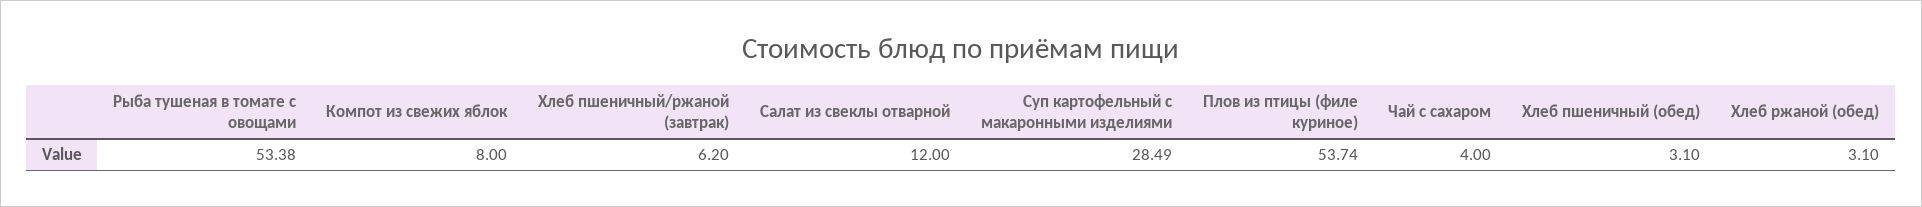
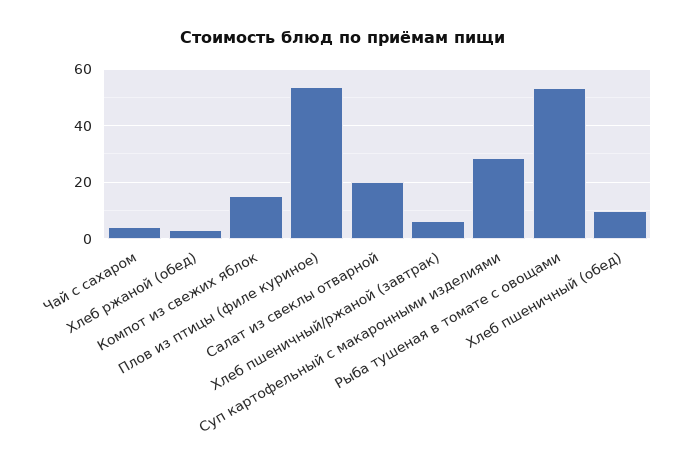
Компот из свежих яблок: 8 -> 15
Салат из свеклы отварной: 12 -> 20
Хлеб пшеничный (обед): 3.1 -> 10

